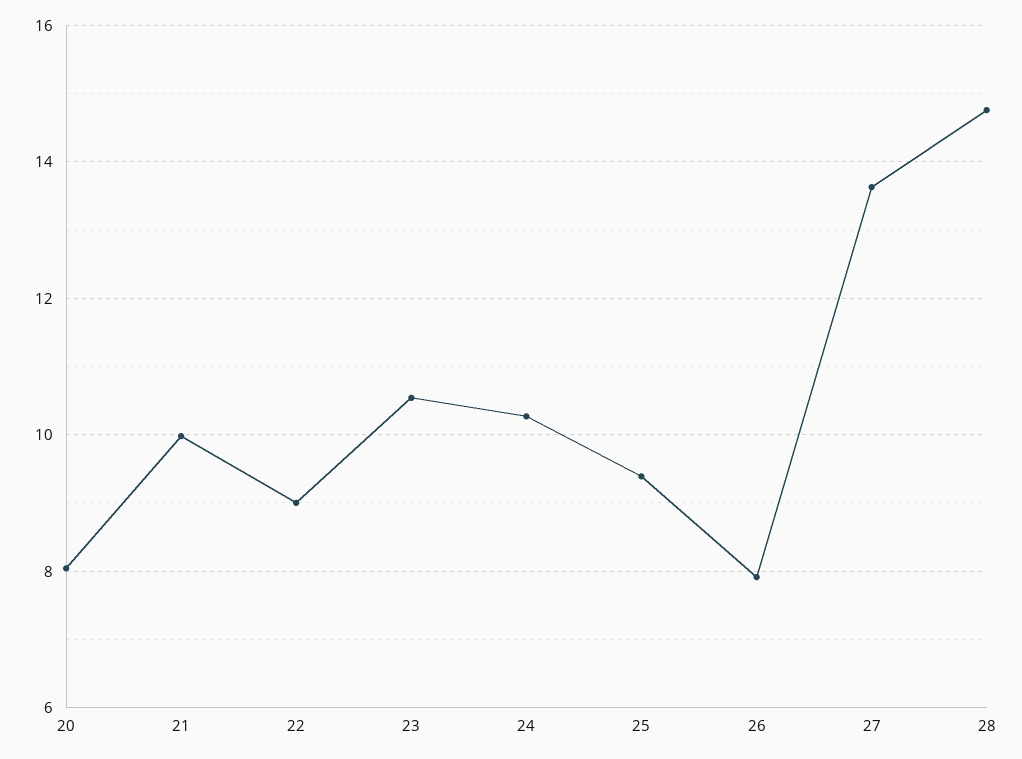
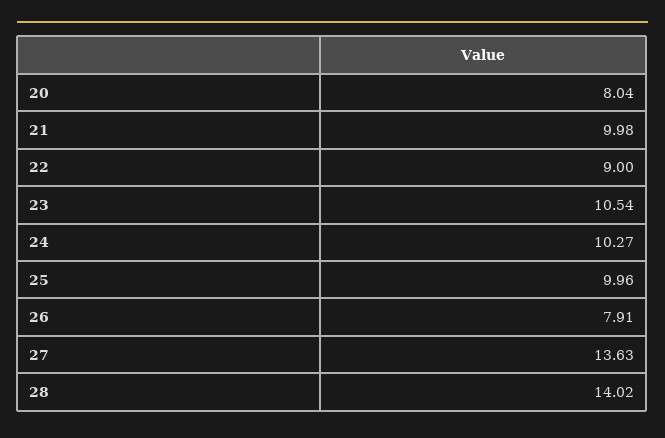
25: 9.4 -> 9.96
28: 14.8 -> 14.02

